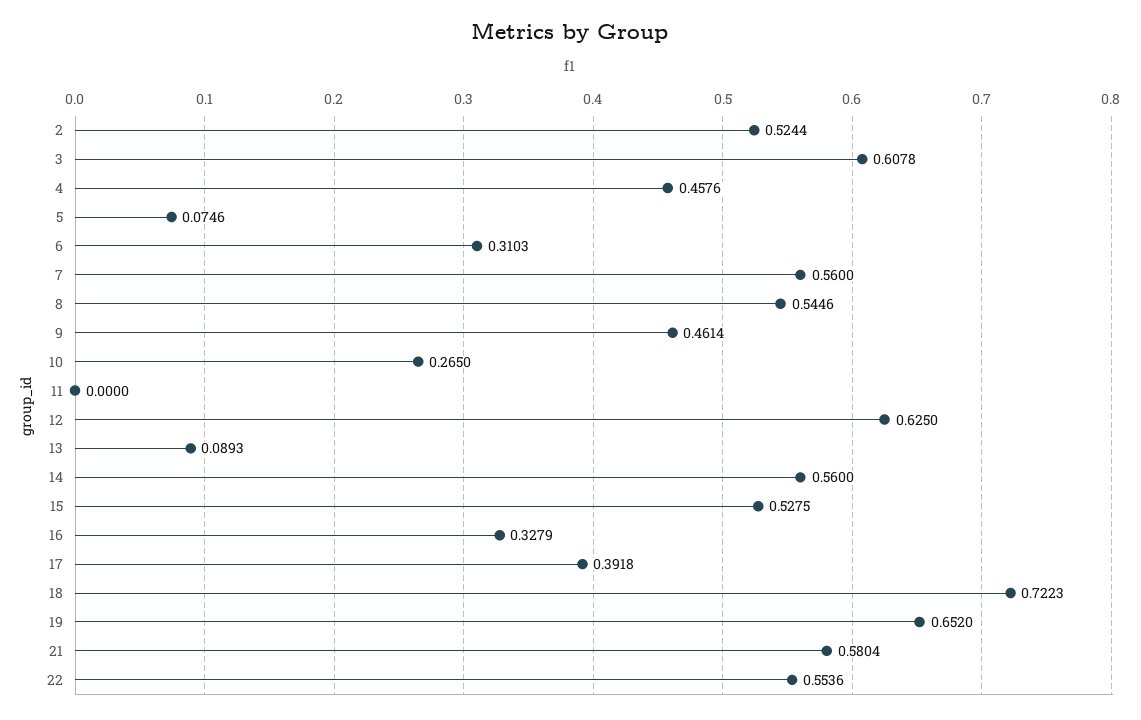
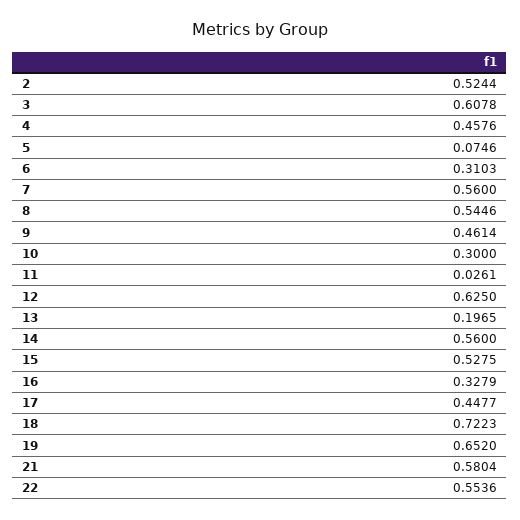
10: 0.265 -> 0.3
11: 0 -> 0.0261
13: 0.0893 -> 0.1965
17: 0.3918 -> 0.4477

